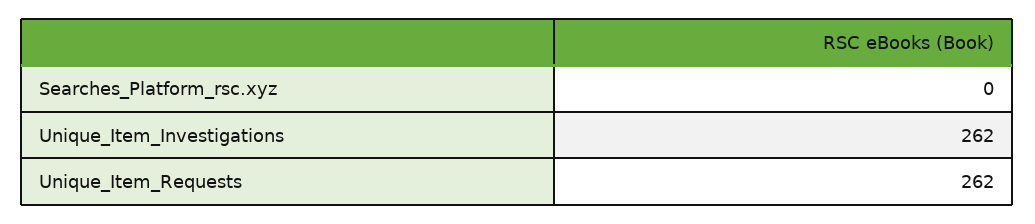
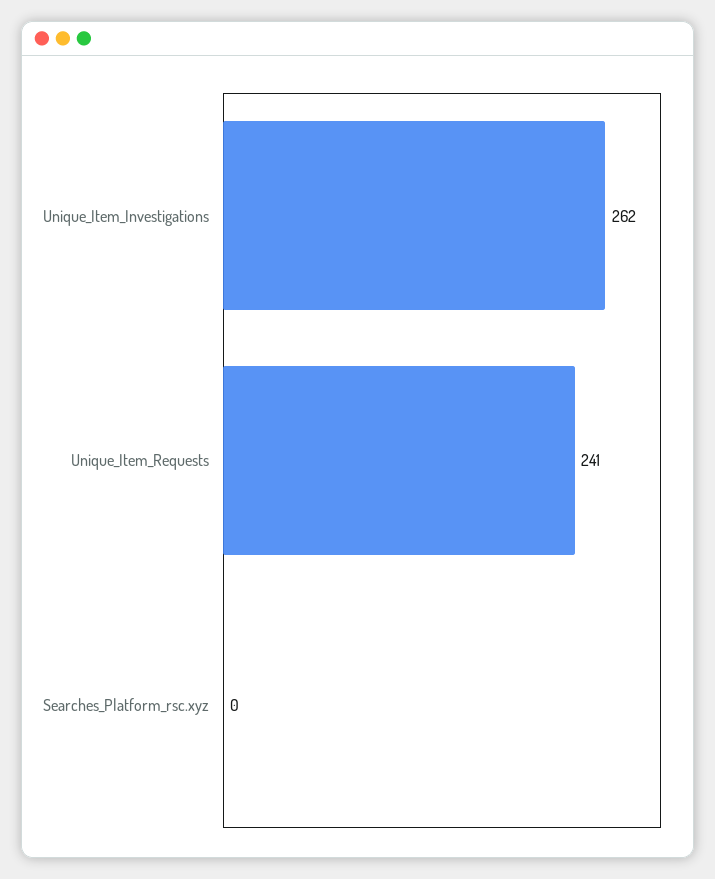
Unique_Item_Requests: 262 -> 241

